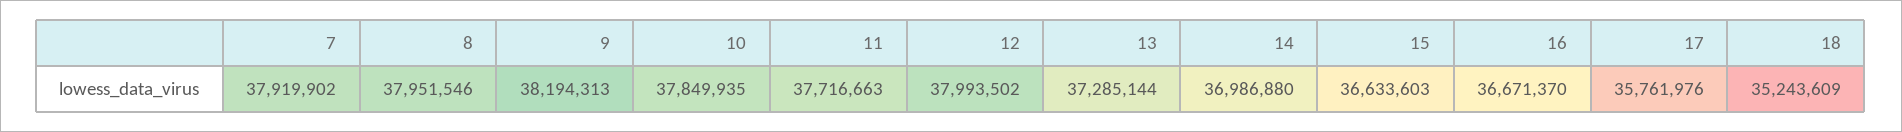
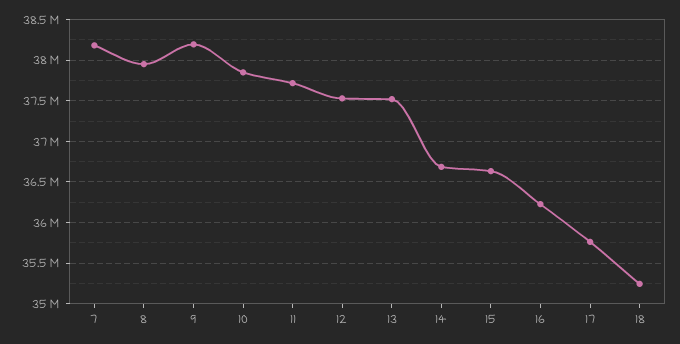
7: 37919902 -> 38200000
12: 37993502 -> 37500000
13: 37285144 -> 37500000
14: 36986880 -> 36700000
16: 36671370 -> 36200000

